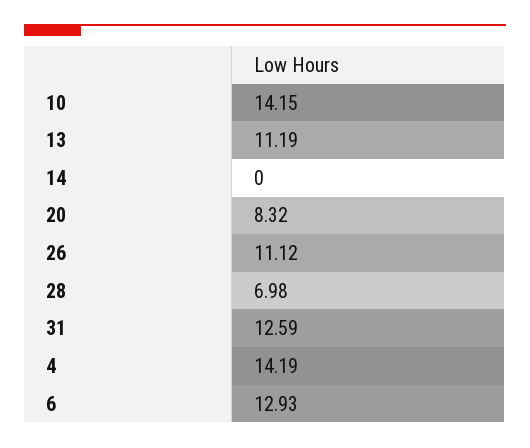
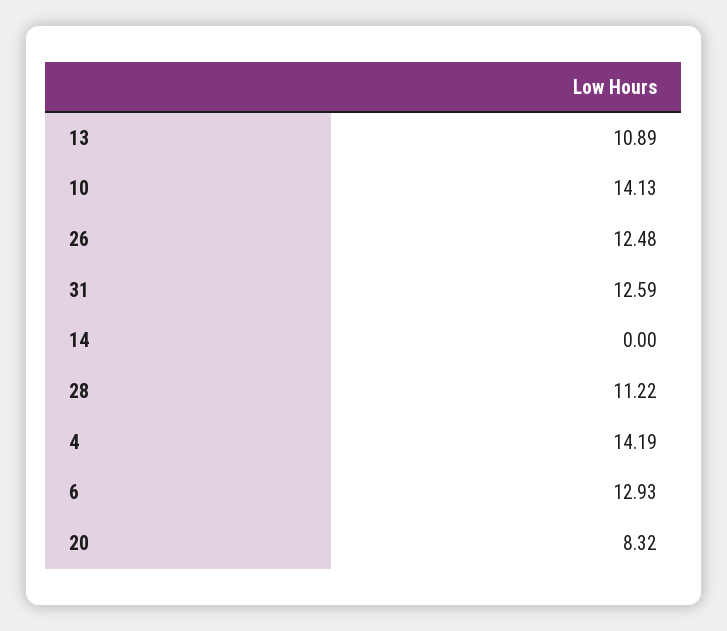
10: 14.15 -> 14.13
13: 11.19 -> 10.89
26: 11.12 -> 12.48
28: 6.98 -> 11.22

